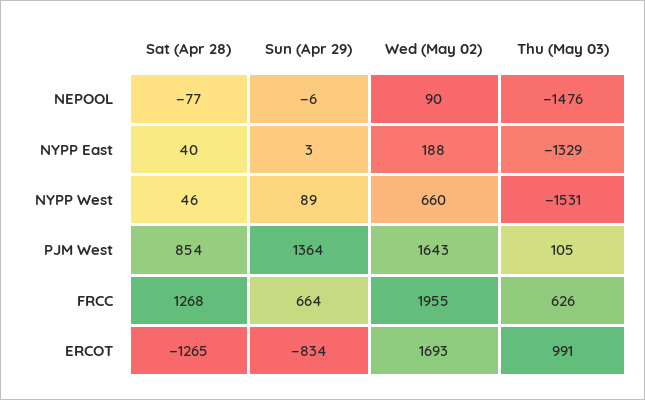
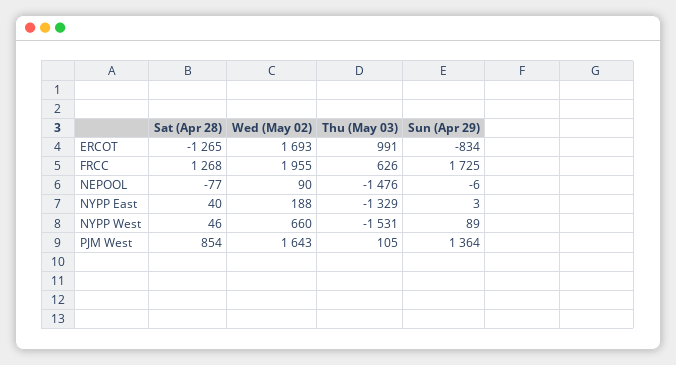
Sun (Apr 29), FRCC: 664 -> 1725

